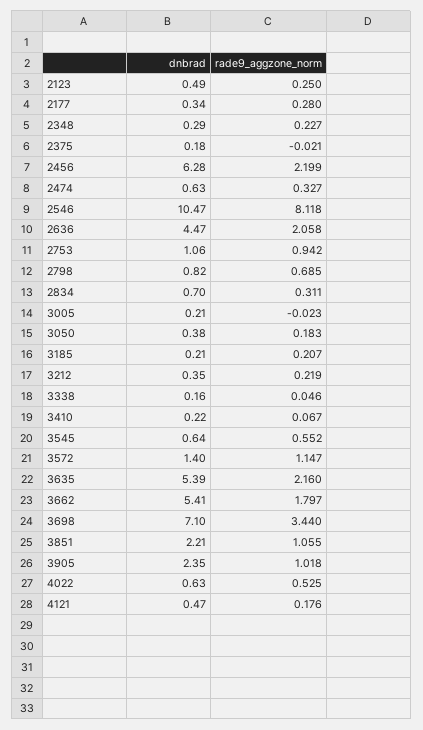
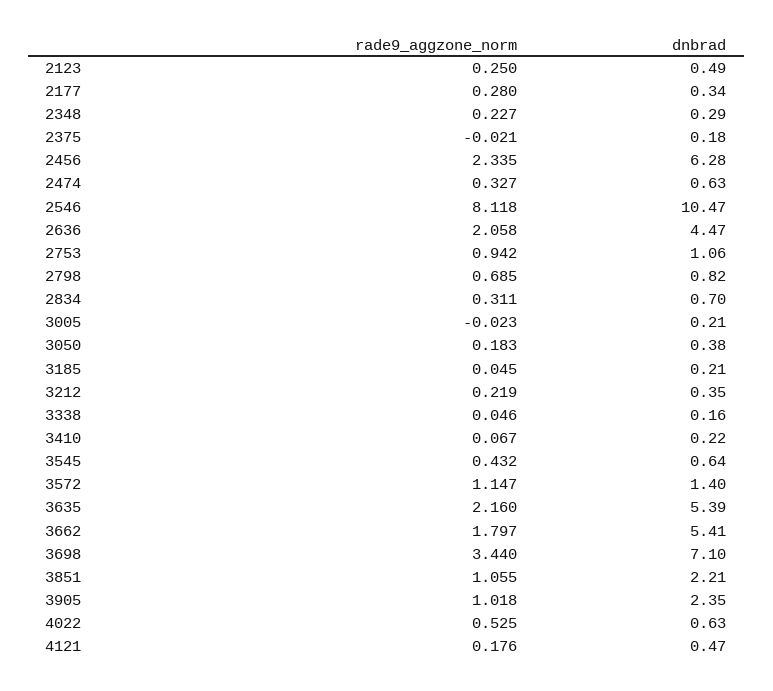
rade9_aggzone_norm, 2456: 2.199 -> 2.335
rade9_aggzone_norm, 3185: 0.207 -> 0.045
rade9_aggzone_norm, 3545: 0.552 -> 0.432

